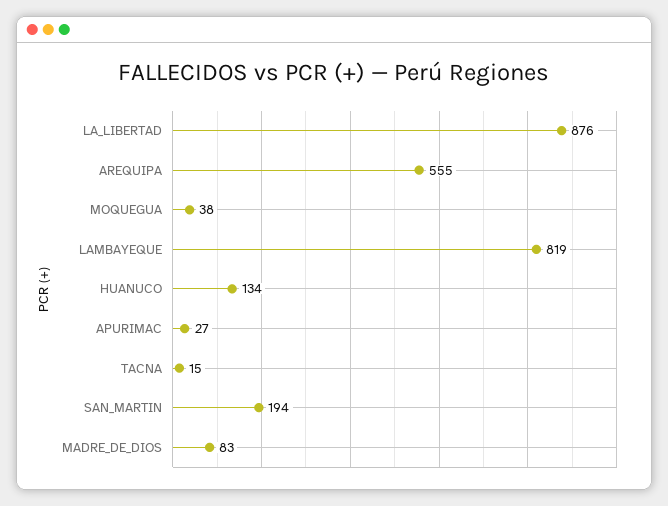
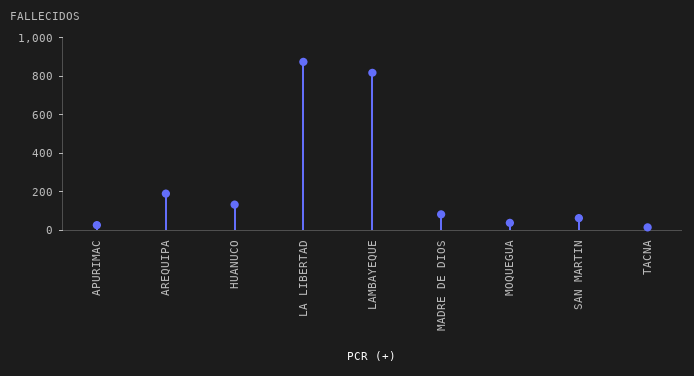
AREQUIPA: 555 -> 200
SAN_MARTIN: 194 -> 50

